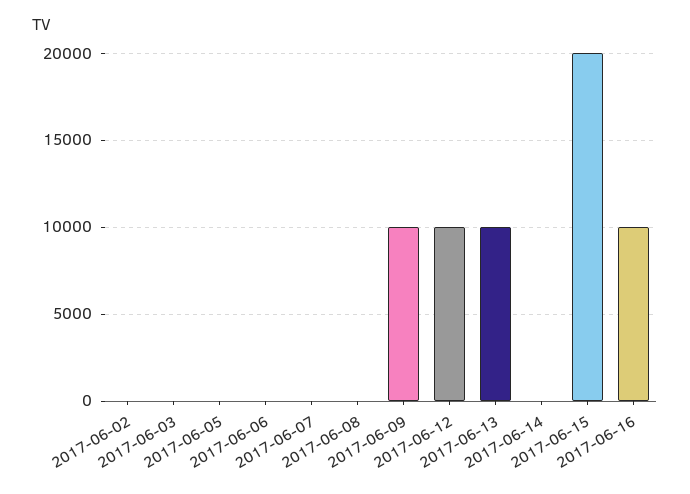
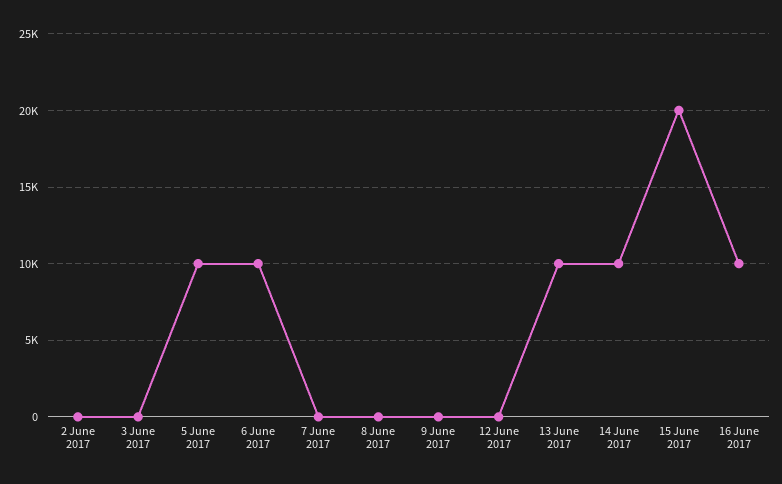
2017-06-05: 0 -> 10000
2017-06-06: 0 -> 10000
2017-06-09: 10000 -> 0
2017-06-12: 10000 -> 0
2017-06-14: 0 -> 10000

